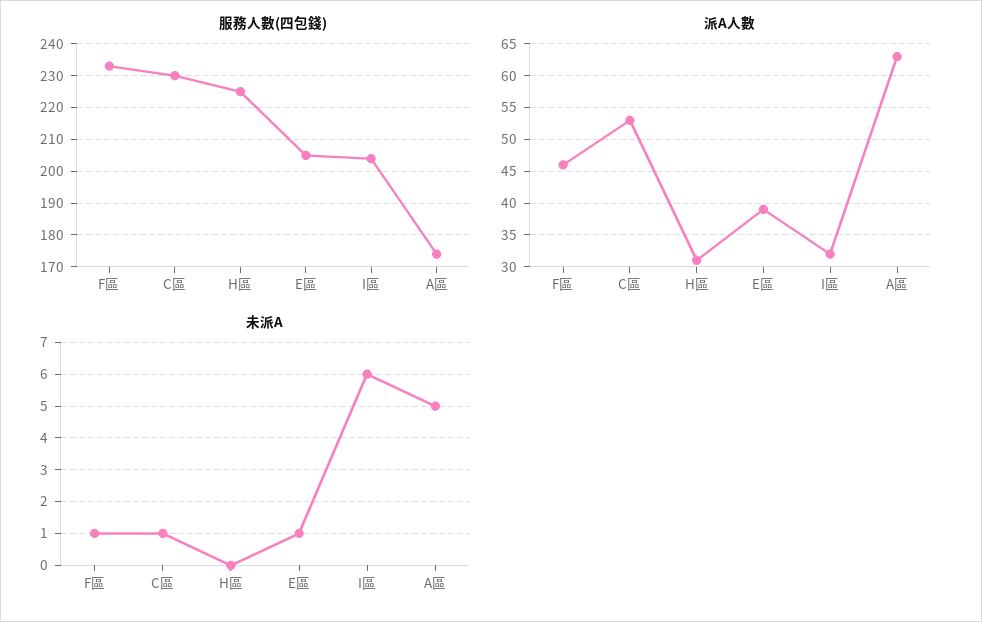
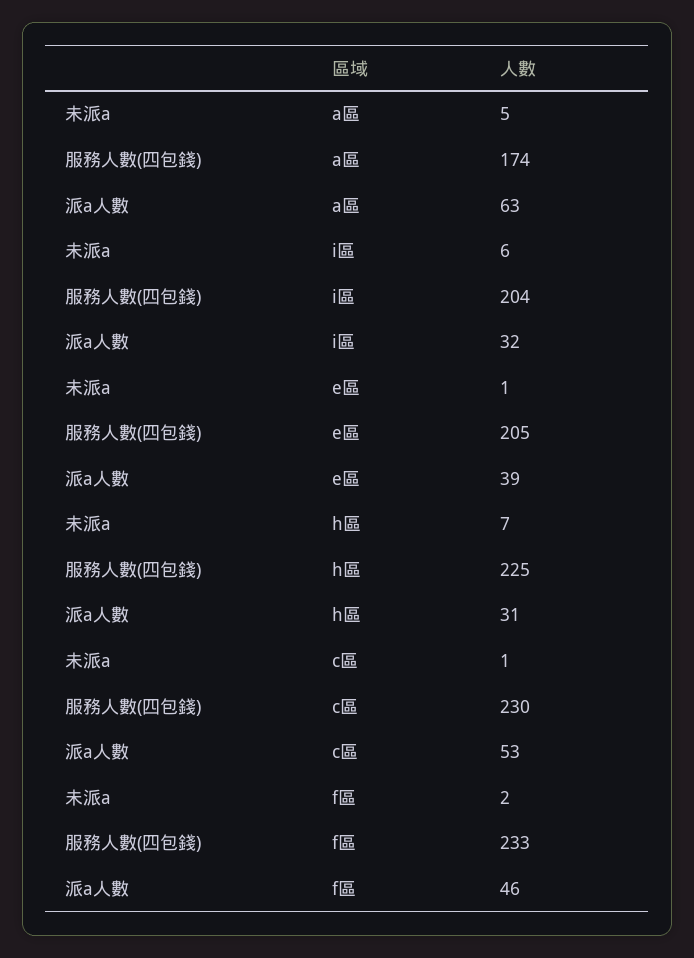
未派A, F區: 1 -> 2
未派A, H區: 0 -> 7

